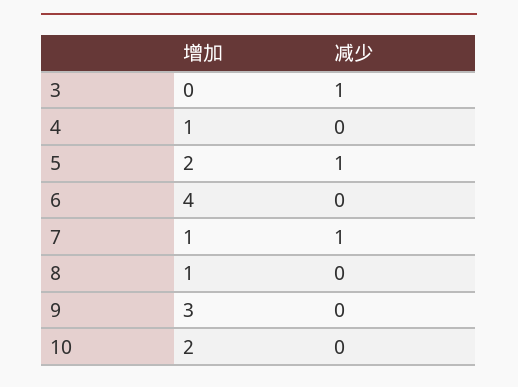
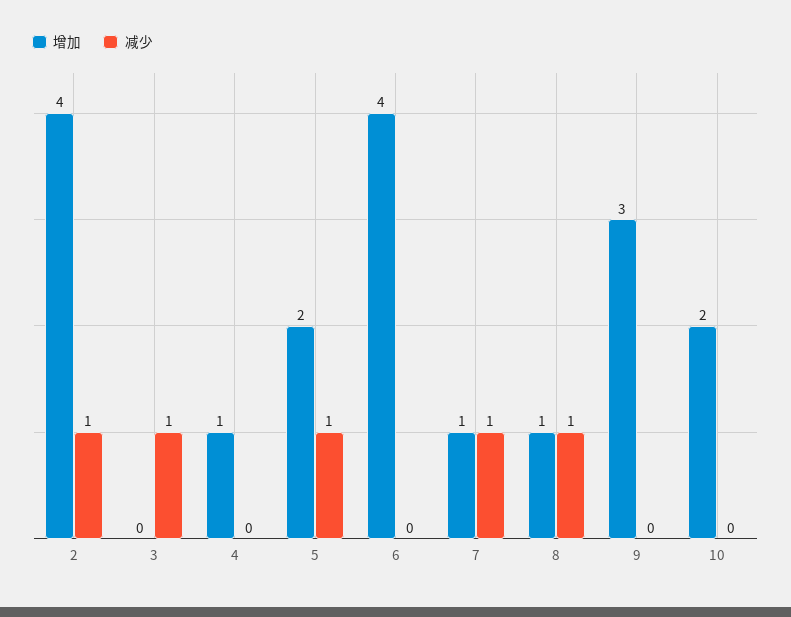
减少, 8: 0 -> 1
增加, 2: none -> 4
减少, 2: none -> 1

